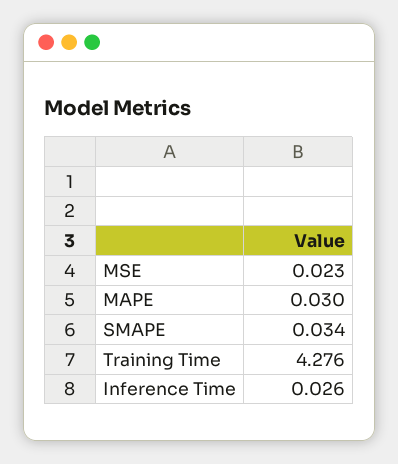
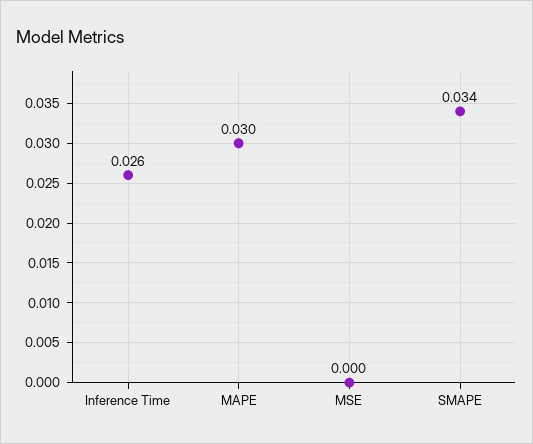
MSE: 0.023 -> 0
Training Time: 4.276 -> none

